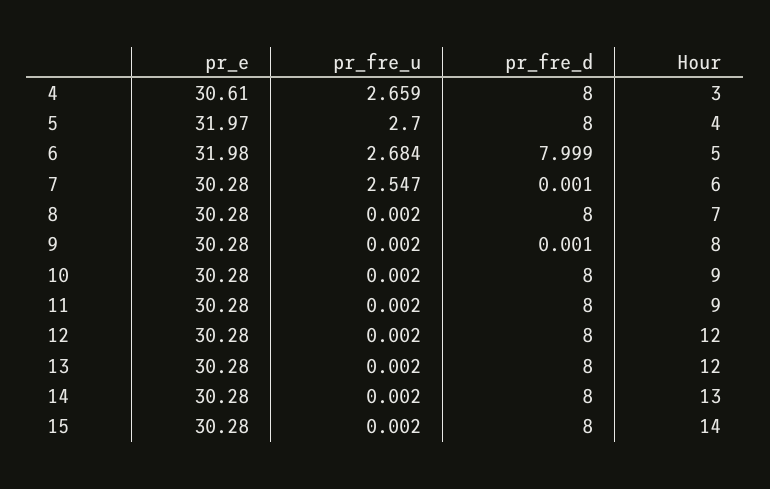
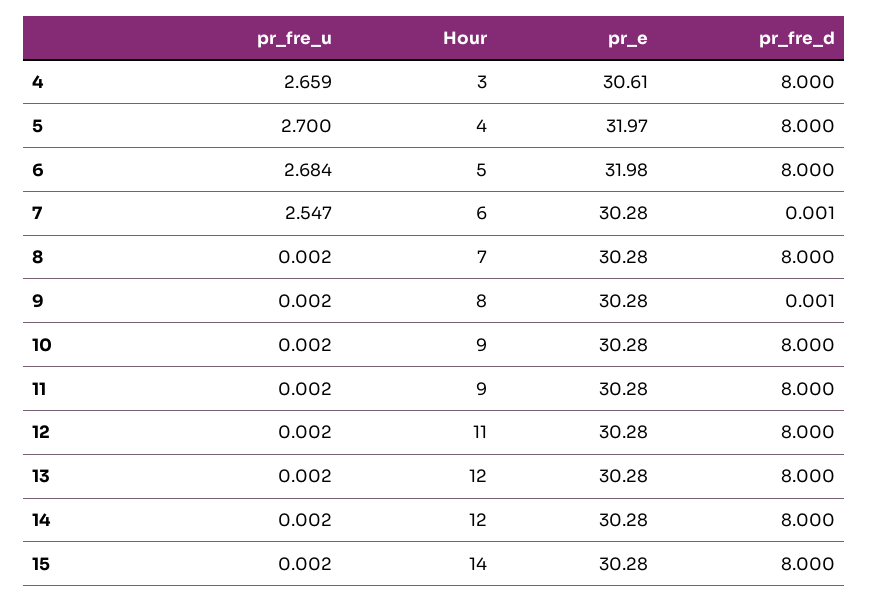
pr_fre_d, 6: 7.999 -> 8
Hour, 12: 12 -> 11
Hour, 14: 13 -> 12

